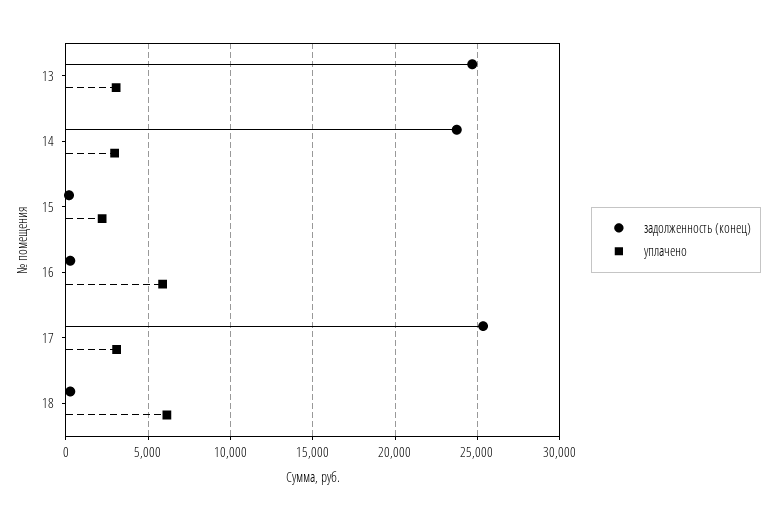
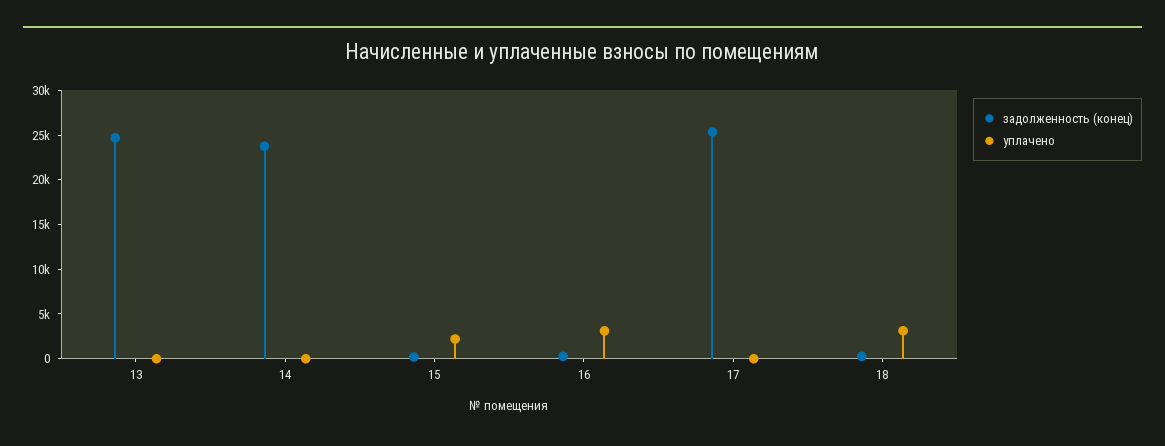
уплачено, 13: 3000 -> 0
уплачено, 14: 3000 -> 0
уплачено, 16: 6000 -> 3000
уплачено, 17: 3000 -> 0
уплачено, 18: 6000 -> 3000

